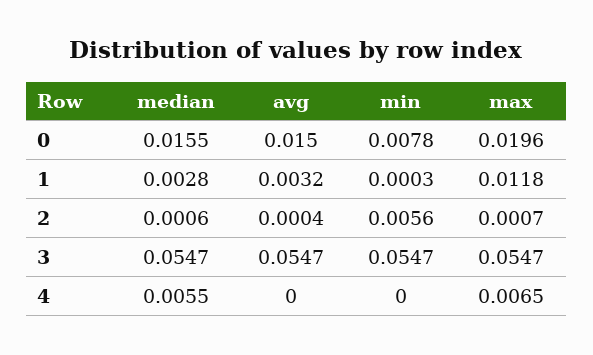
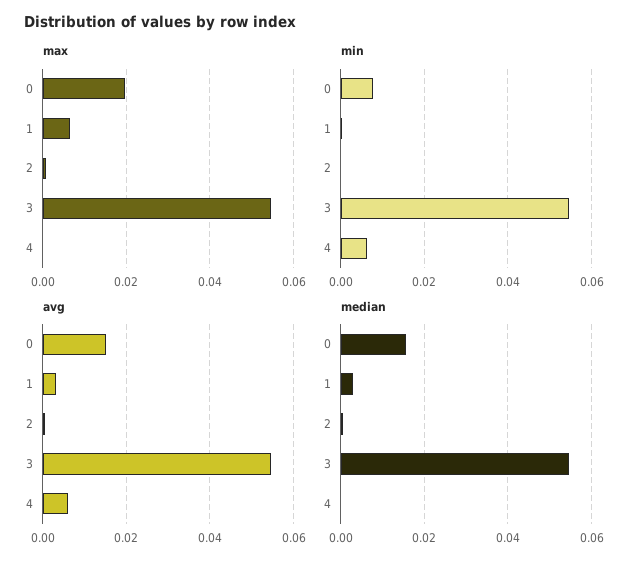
max, 1: 0.0118 -> 0.006
min, 2: 0.0056 -> 0
median, 4: 0.0055 -> 0
avg, 4: 0 -> 0.006
min, 4: 0 -> 0.006
max, 4: 0.0065 -> 0

